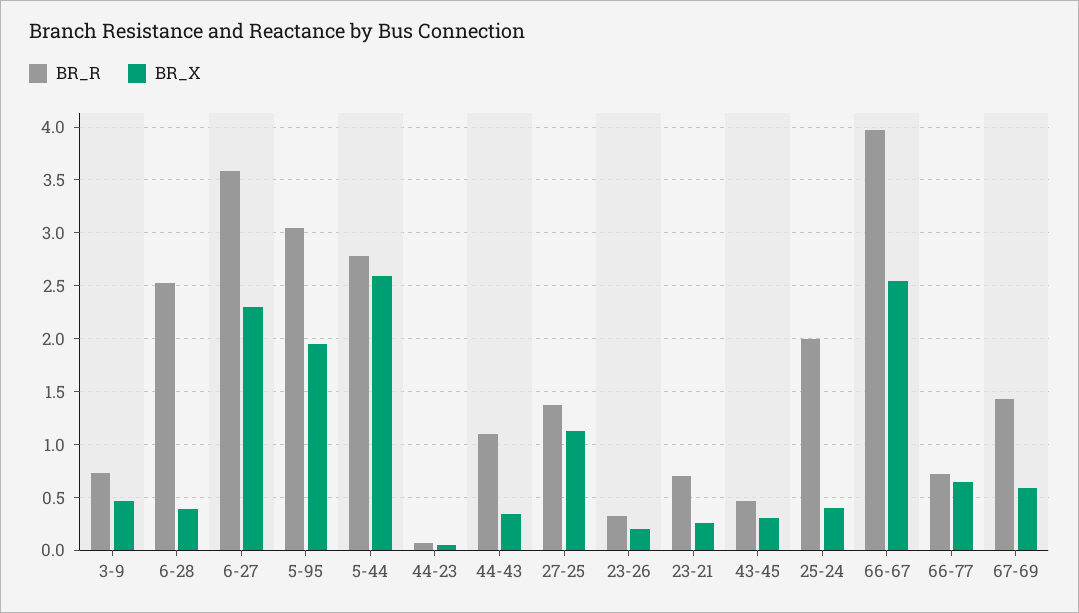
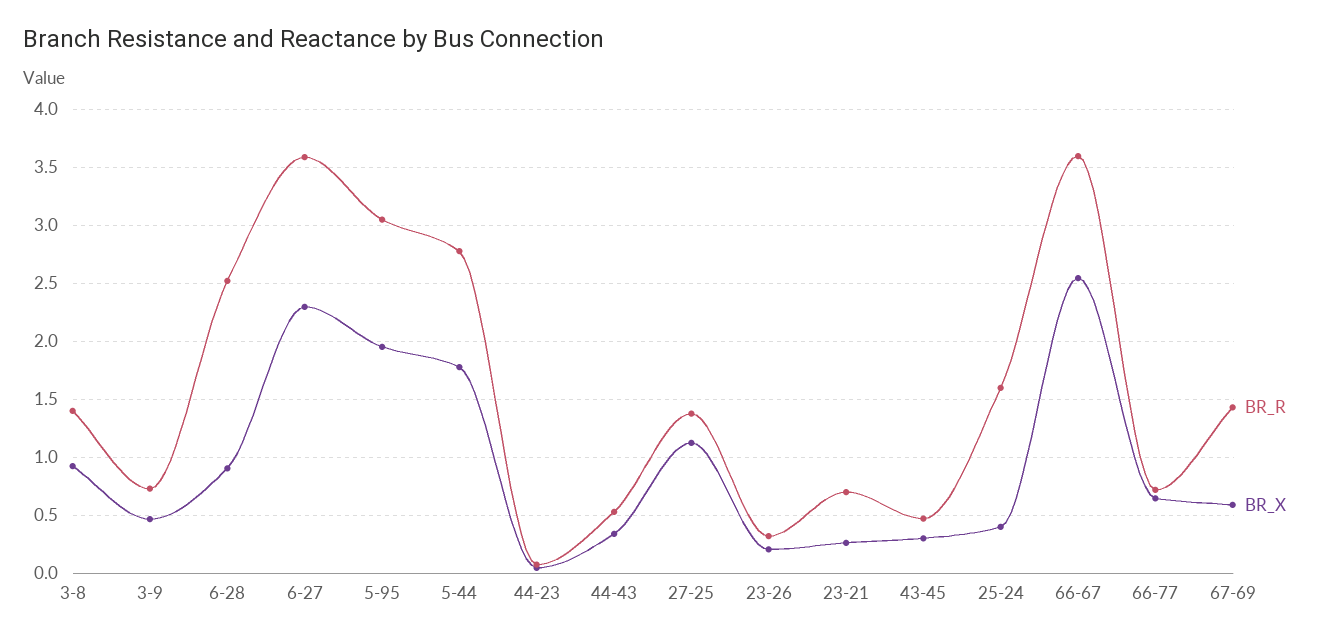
BR_X, 6-28: 0.4 -> 0.9
BR_X, 5-44: 2.6 -> 1.8
BR_R, 44-43: 1.1 -> 0.5
BR_R, 25-24: 2 -> 1.6
BR_R, 66-67: 4 -> 3.6
BR_R, 3-8: none -> 1.4
BR_X, 3-8: none -> 0.9

